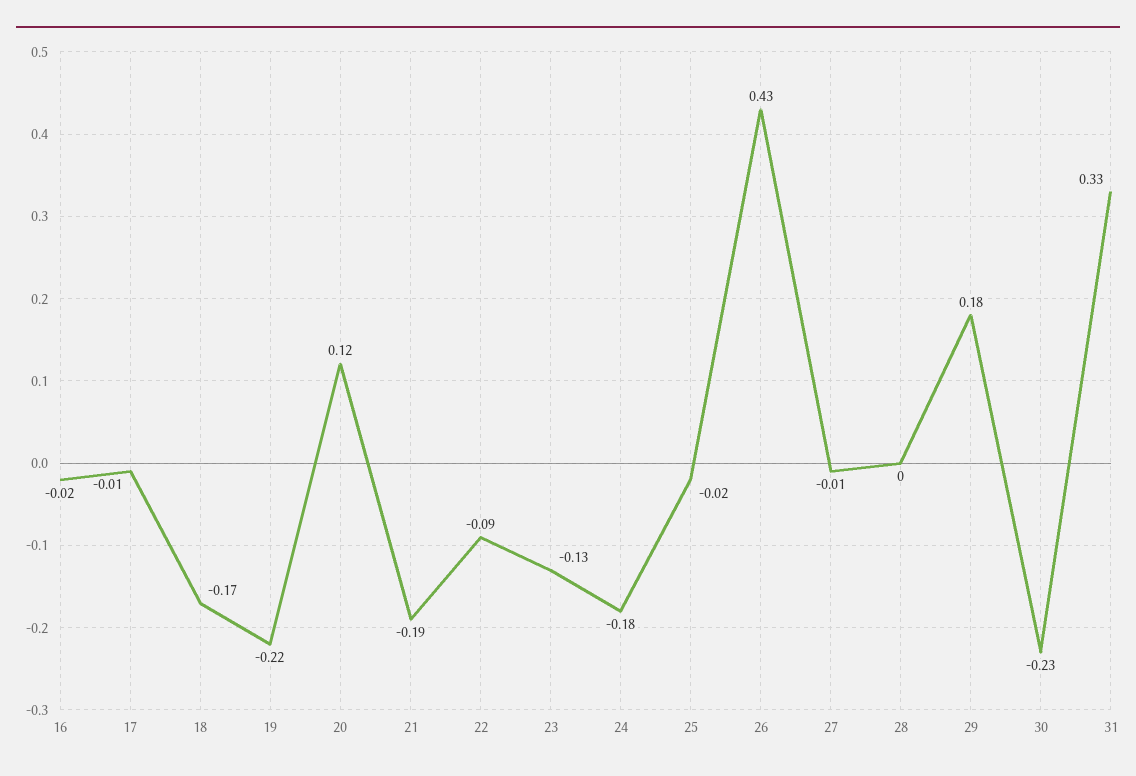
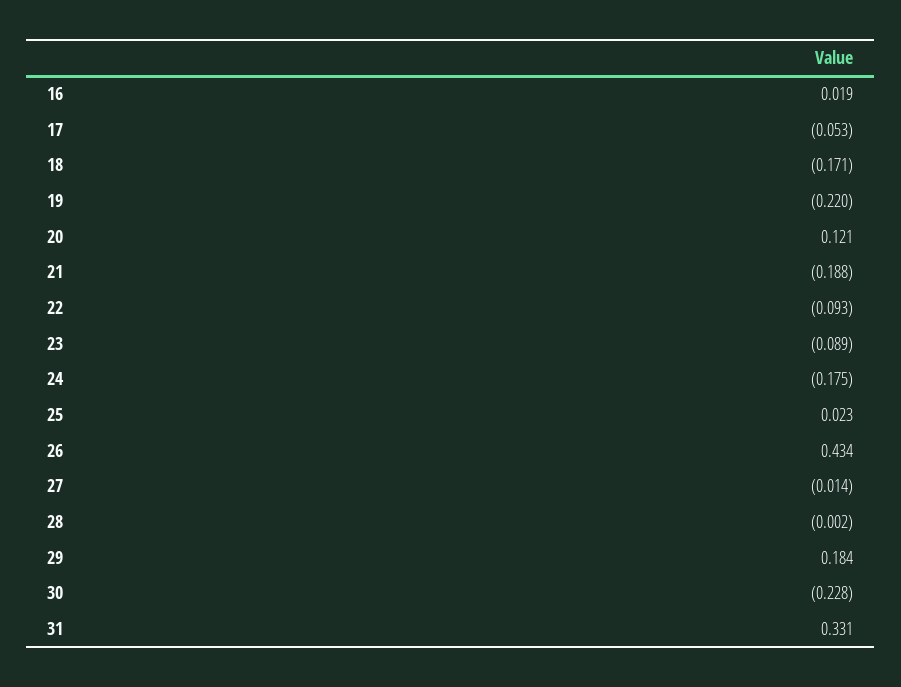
16: -0.02 -> 0.019
17: -0.01 -> -0.053
23: -0.13 -> -0.089
25: -0.02 -> 0.023

